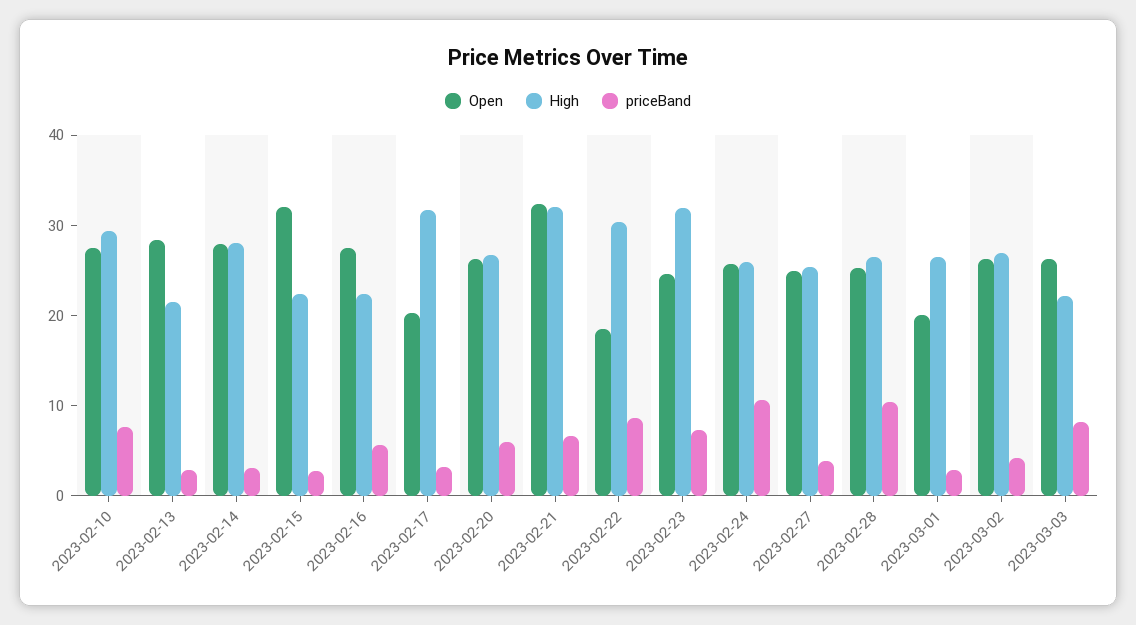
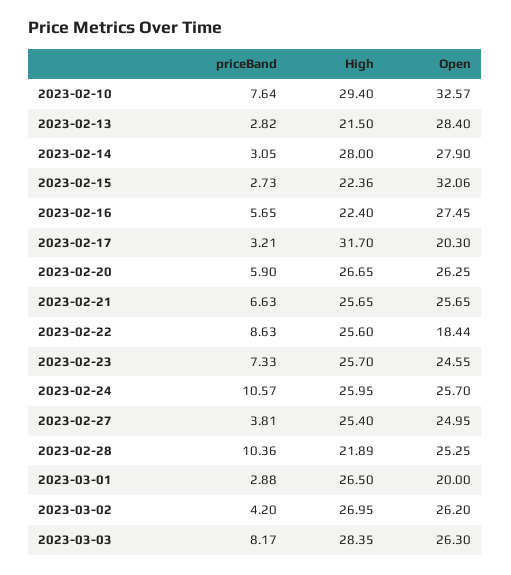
Open, 2023-02-10: 28 -> 32.57
Open, 2023-02-21: 32 -> 25.65
High, 2023-02-21: 32 -> 25.65
High, 2023-02-22: 30 -> 25.6
High, 2023-02-23: 32 -> 25.7
High, 2023-02-28: 26 -> 21.89
High, 2023-03-03: 22 -> 28.35

